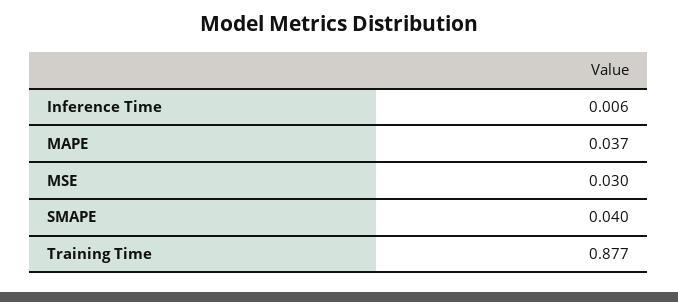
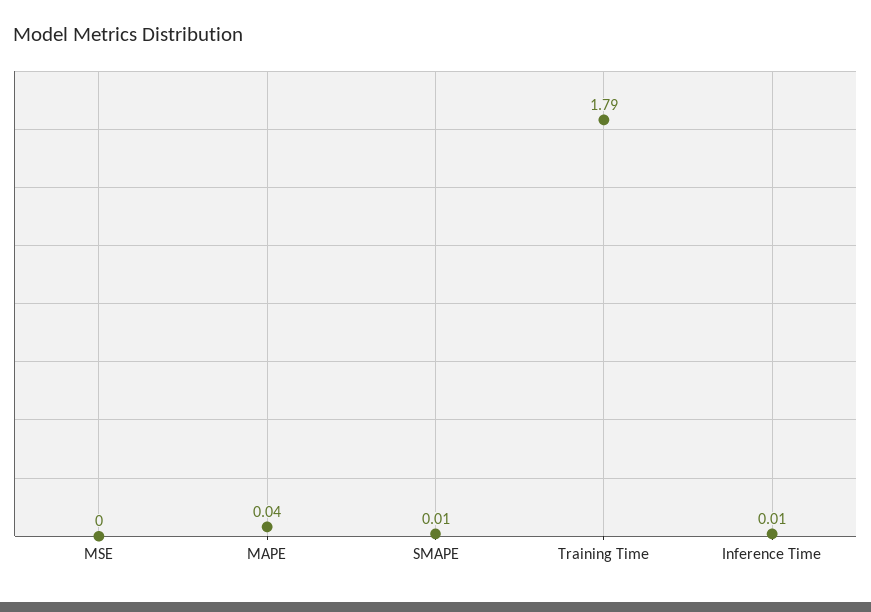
MSE: 0.03 -> 0
SMAPE: 0.04 -> 0.01
Training Time: 0.877 -> 1.79

